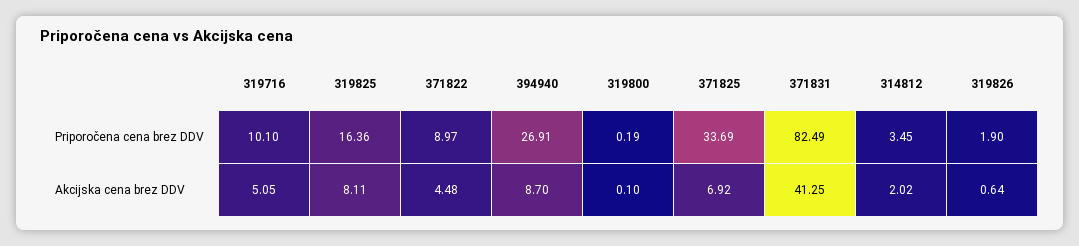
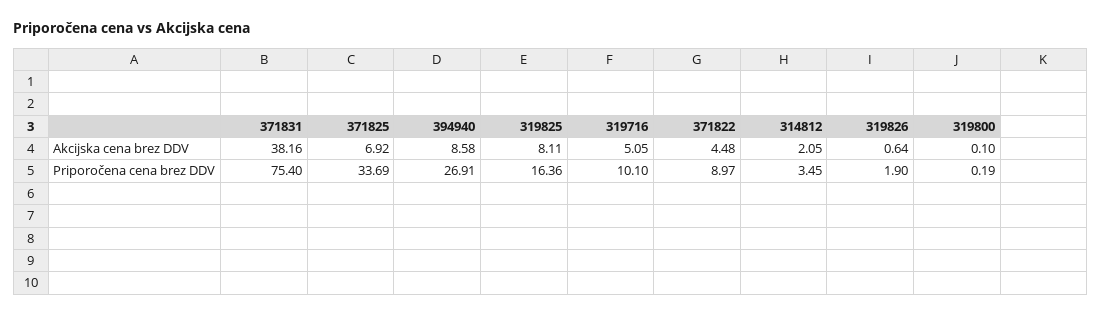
371831, Priporočena cena brez DDV: 82.49 -> 75.4
394940, Akcijska cena brez DDV: 8.7 -> 8.58
371831, Akcijska cena brez DDV: 41.25 -> 38.16
314812, Akcijska cena brez DDV: 2.02 -> 2.05

